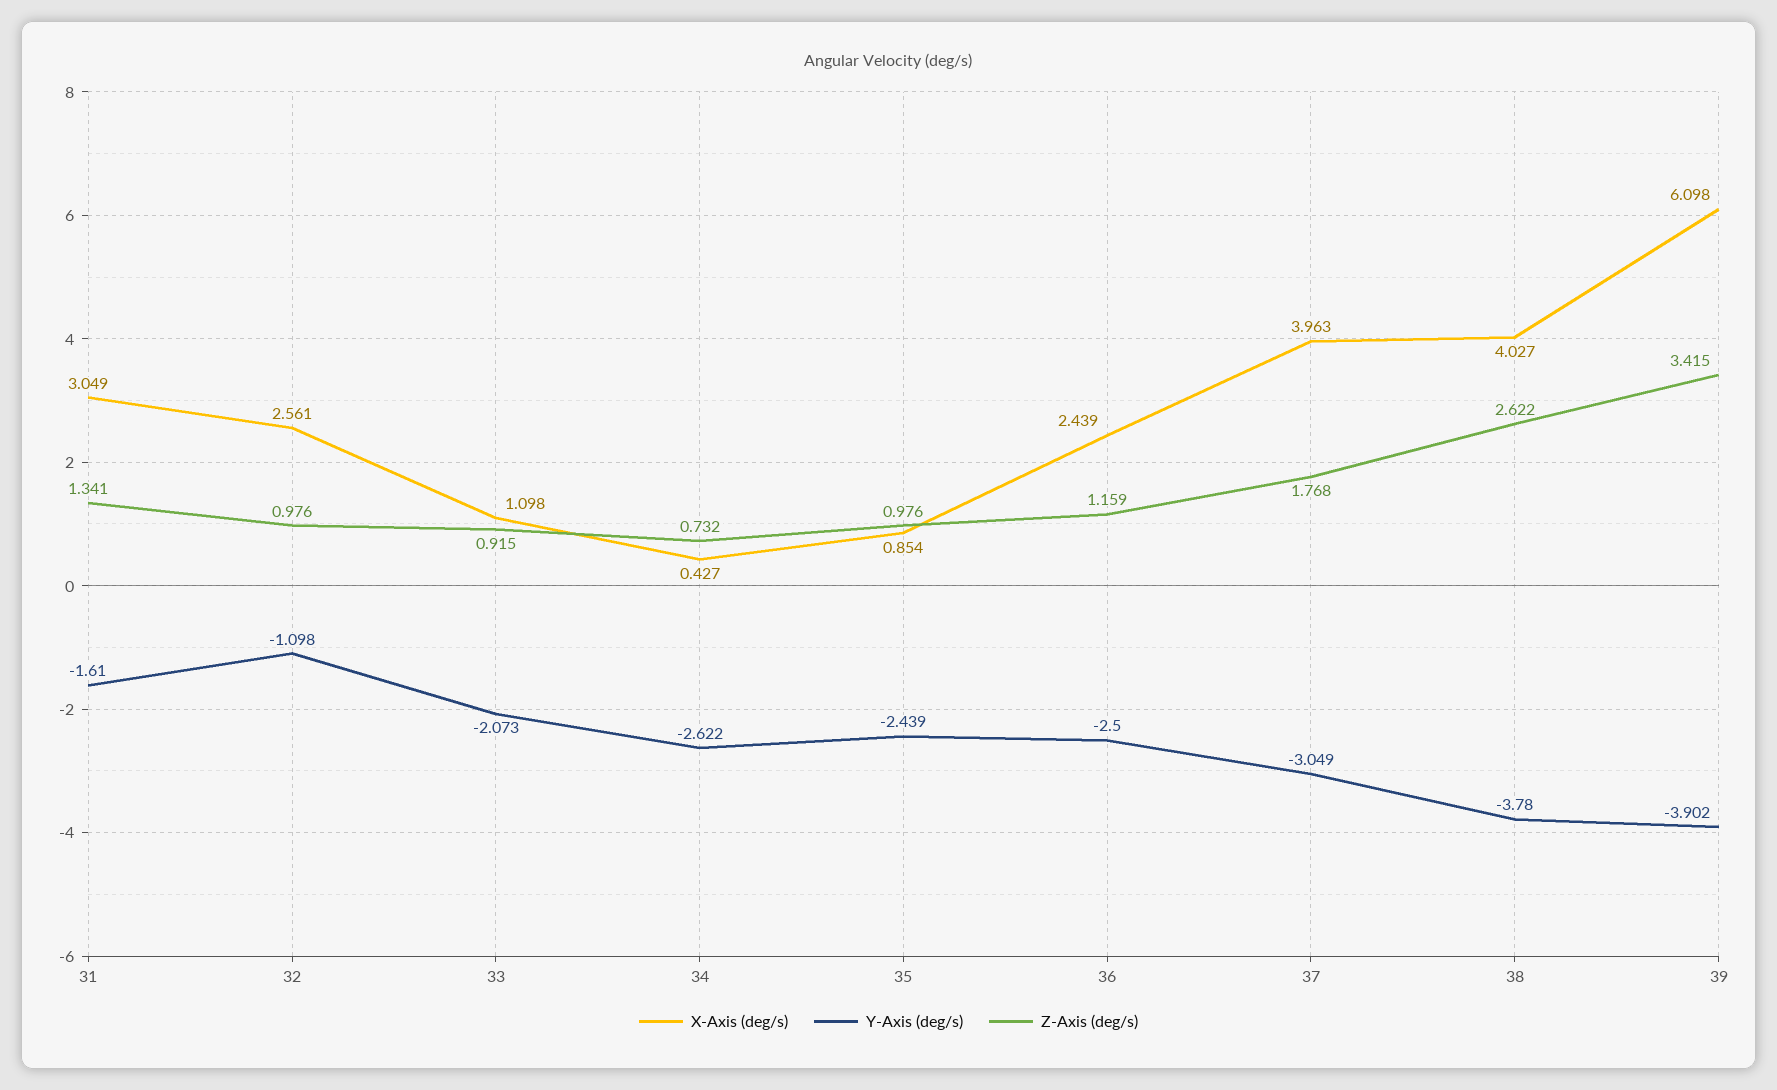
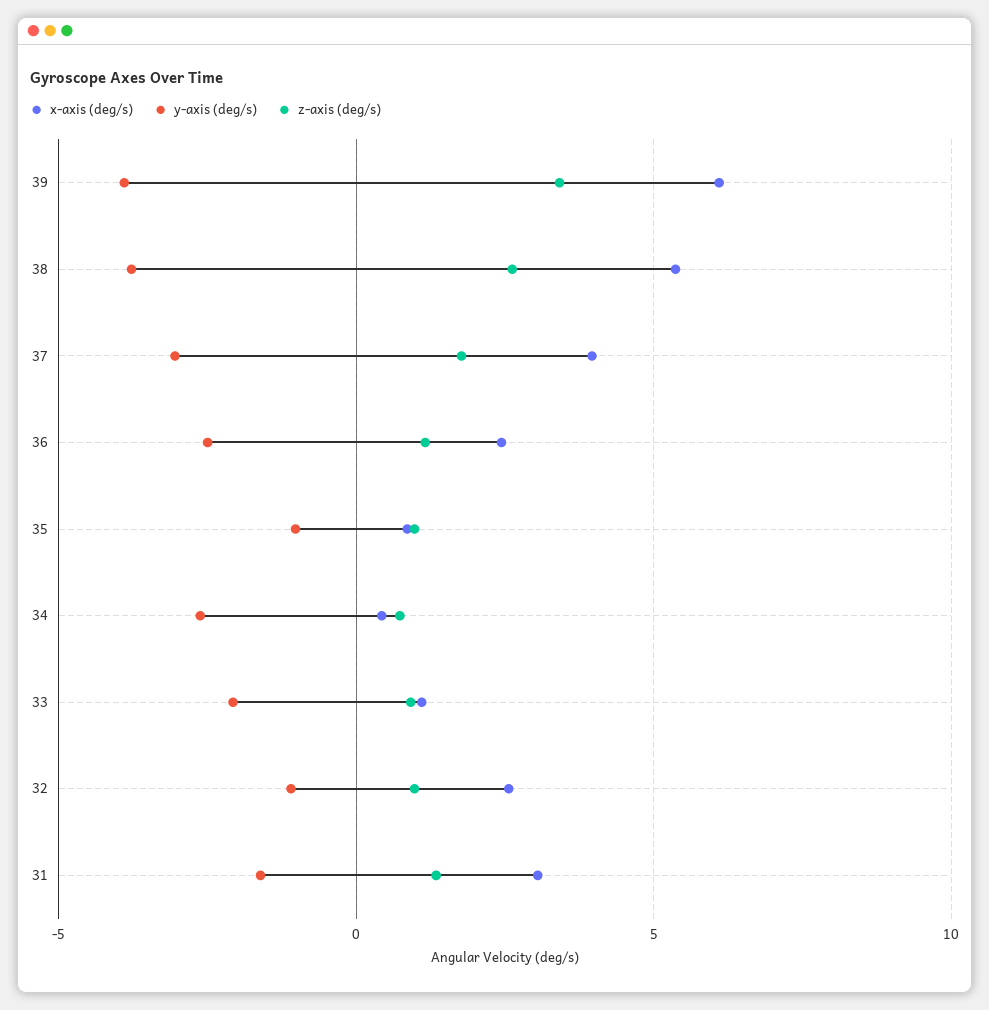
Y-Axis (deg/s), 35: -2.439 -> -1
X-Axis (deg/s), 38: 4.027 -> 5.5

